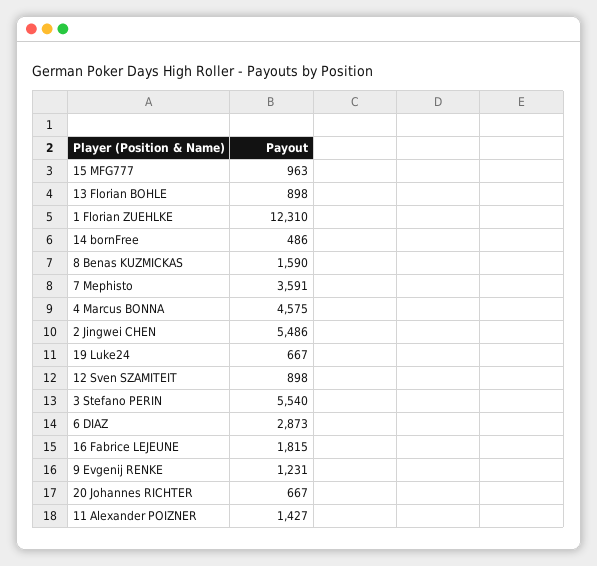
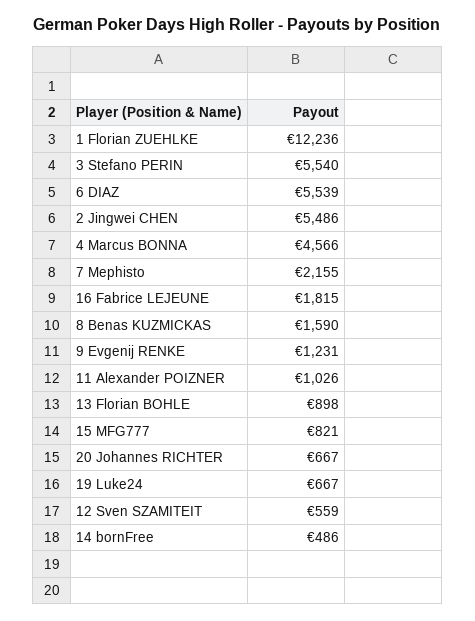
15 MFG777: 963 -> 821
1 Florian ZUEHLKE: 12310 -> 12236
7 Mephisto: 3591 -> 2155
4 Marcus BONNA: 4575 -> 4566
12 Sven SZAMITEIT: 898 -> 559
6 DIAZ: 2873 -> 5539
11 Alexander POIZNER: 1427 -> 1026

